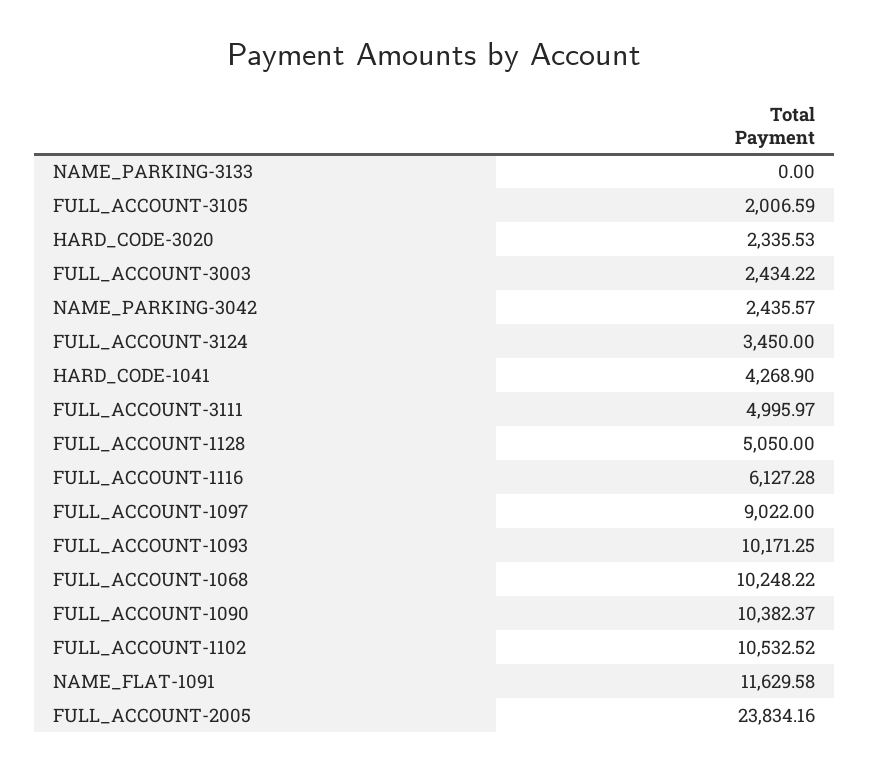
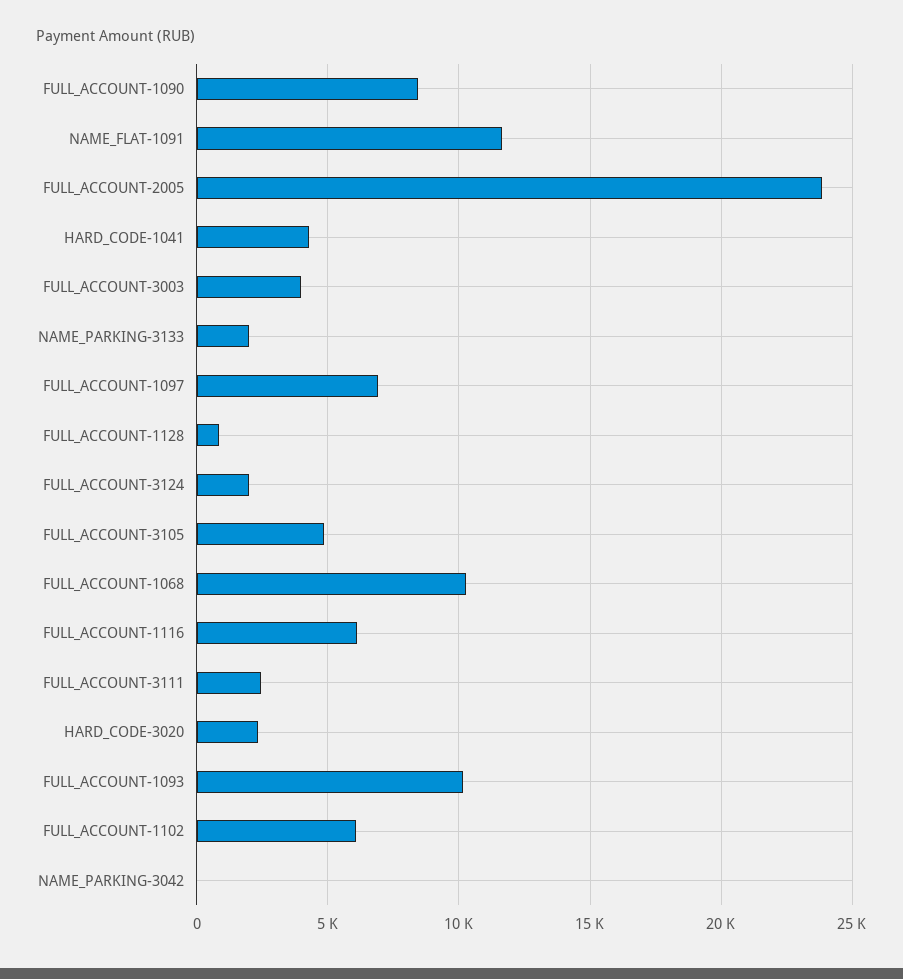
NAME_PARKING-3133: 0 -> 2000
FULL_ACCOUNT-3105: 2006.59 -> 5000
FULL_ACCOUNT-3003: 2434.22 -> 4000
NAME_PARKING-3042: 2435.57 -> 0
FULL_ACCOUNT-3124: 3450 -> 2000
FULL_ACCOUNT-3111: 4995.97 -> 2500
FULL_ACCOUNT-1128: 5050 -> 1000
FULL_ACCOUNT-1097: 9022 -> 7000
FULL_ACCOUNT-1090: 10382.37 -> 8500
FULL_ACCOUNT-1102: 10532.52 -> 6000

